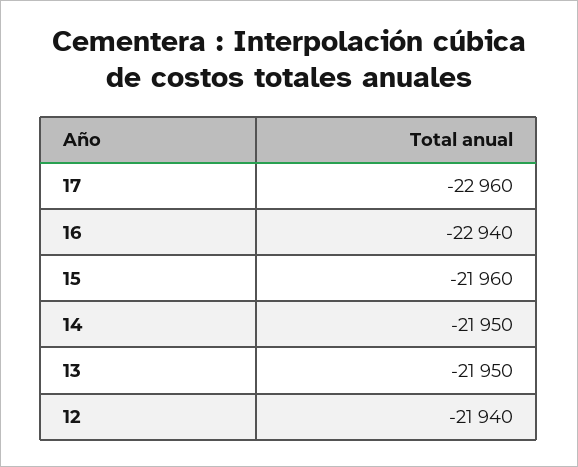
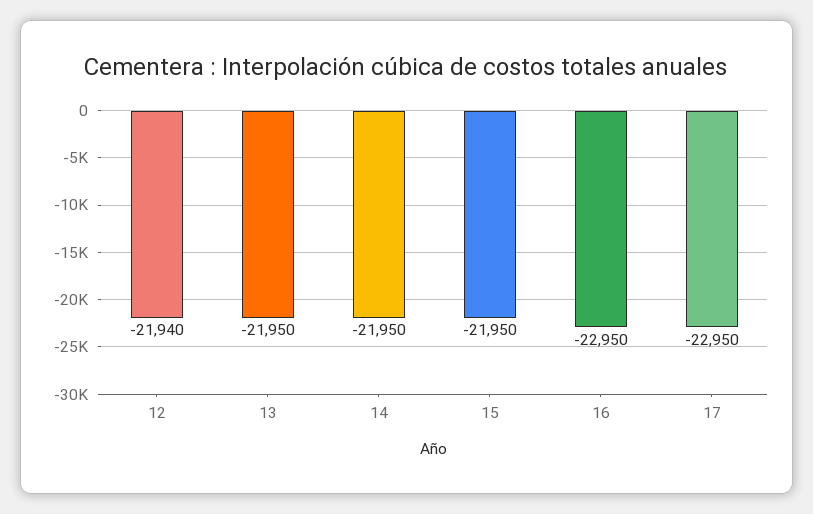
17: -22960 -> -22950
16: -22940 -> -22950
15: -21960 -> -21950

